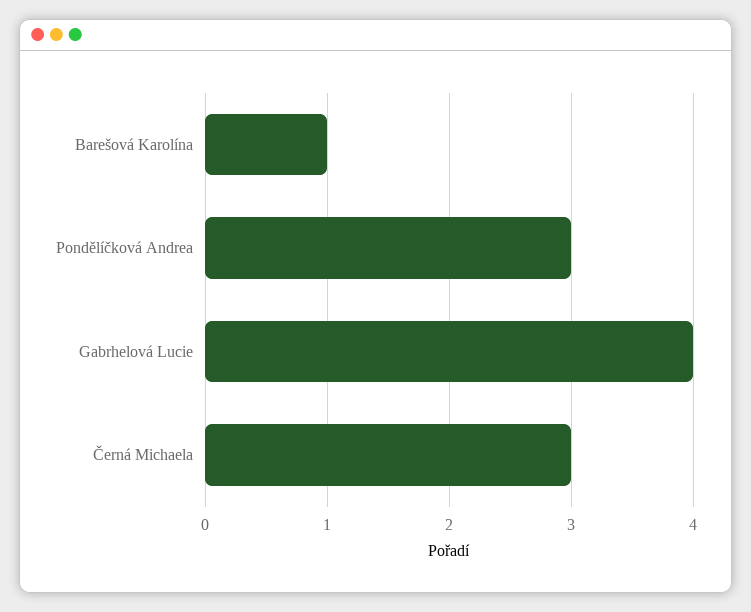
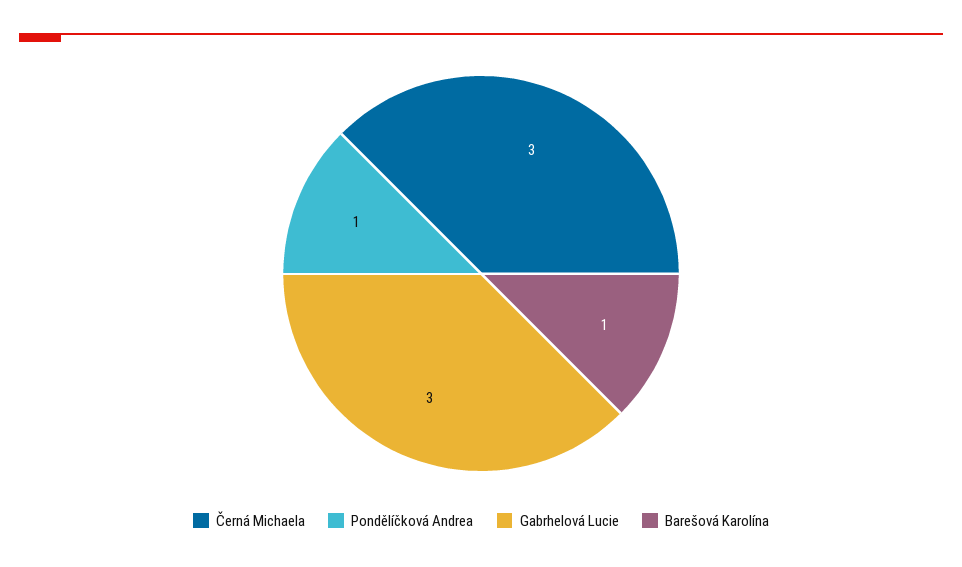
Pondělíčková Andrea: 3 -> 1
Gabrhelová Lucie: 4 -> 3

